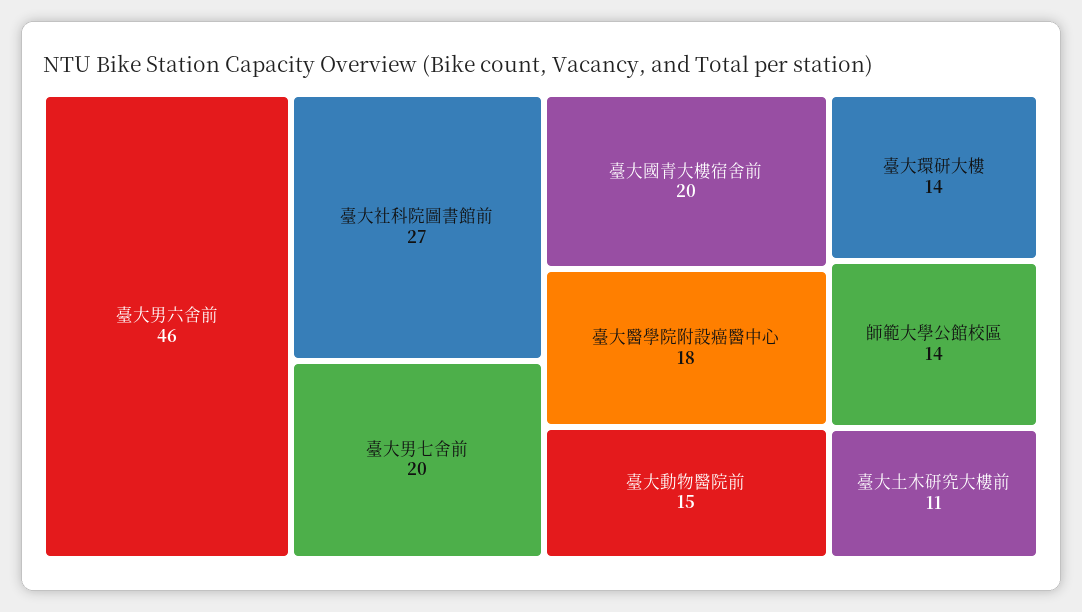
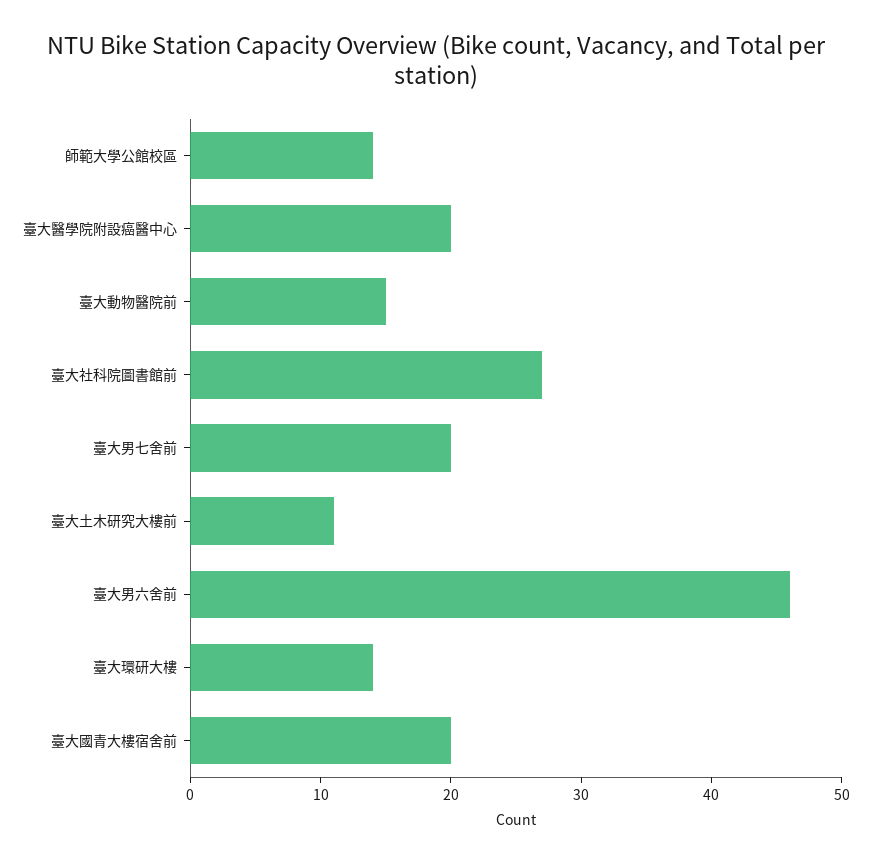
臺大醫學院附設癌醫中心: 18 -> 20

